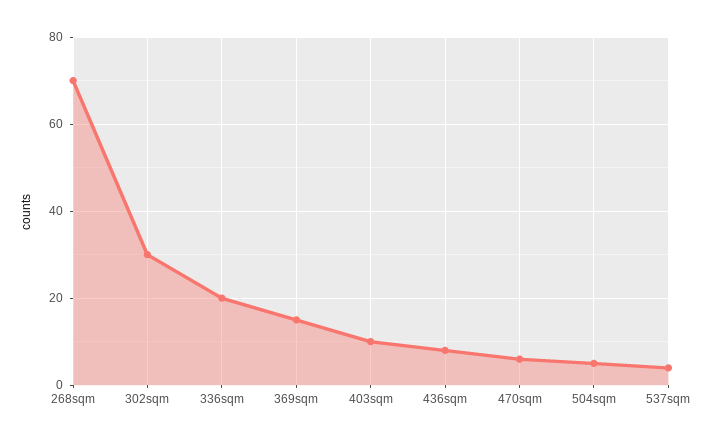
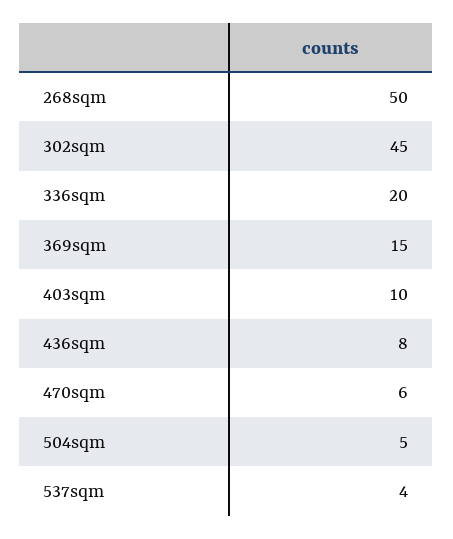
268sqm: 70 -> 50
302sqm: 30 -> 45

